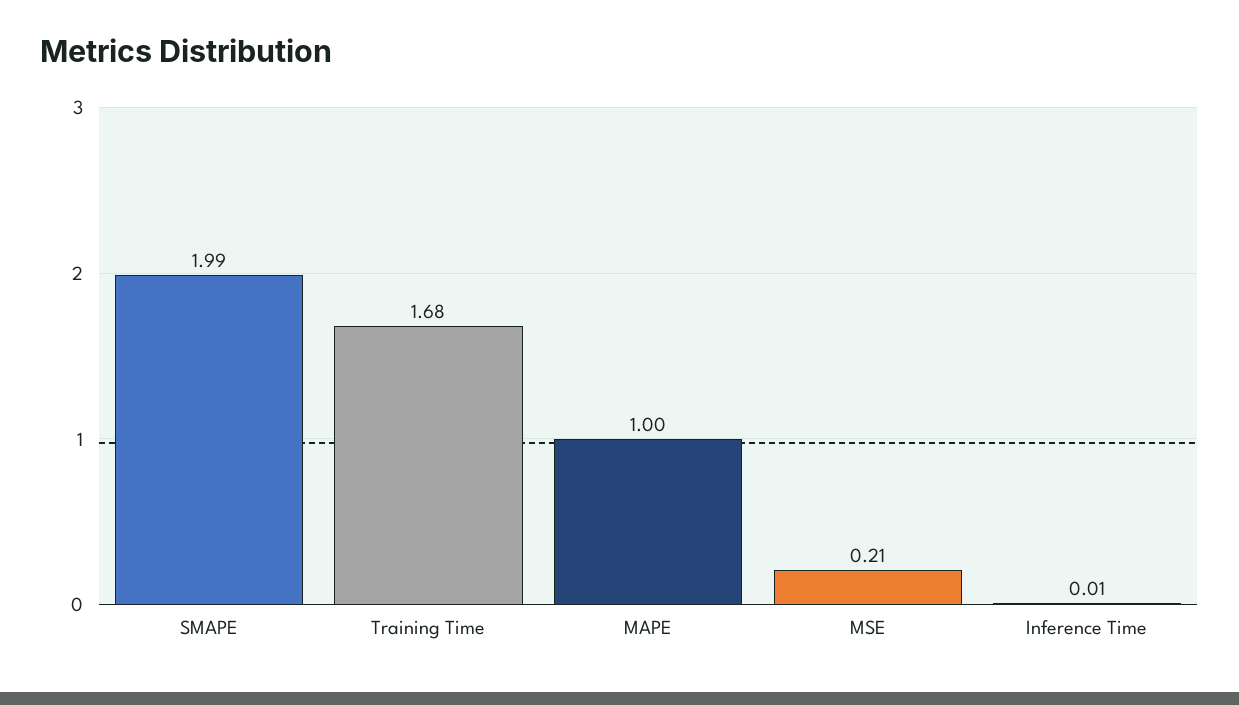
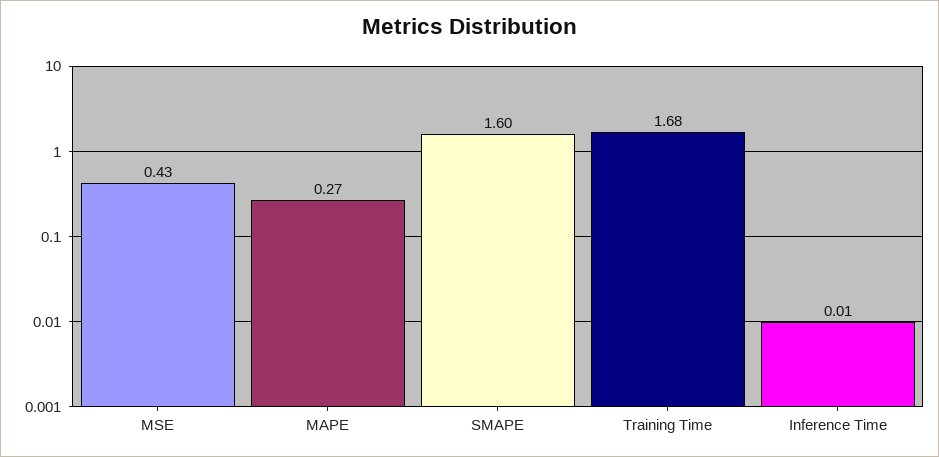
SMAPE: 1.99 -> 1.6
MAPE: 1 -> 0.27
MSE: 0.21 -> 0.43

